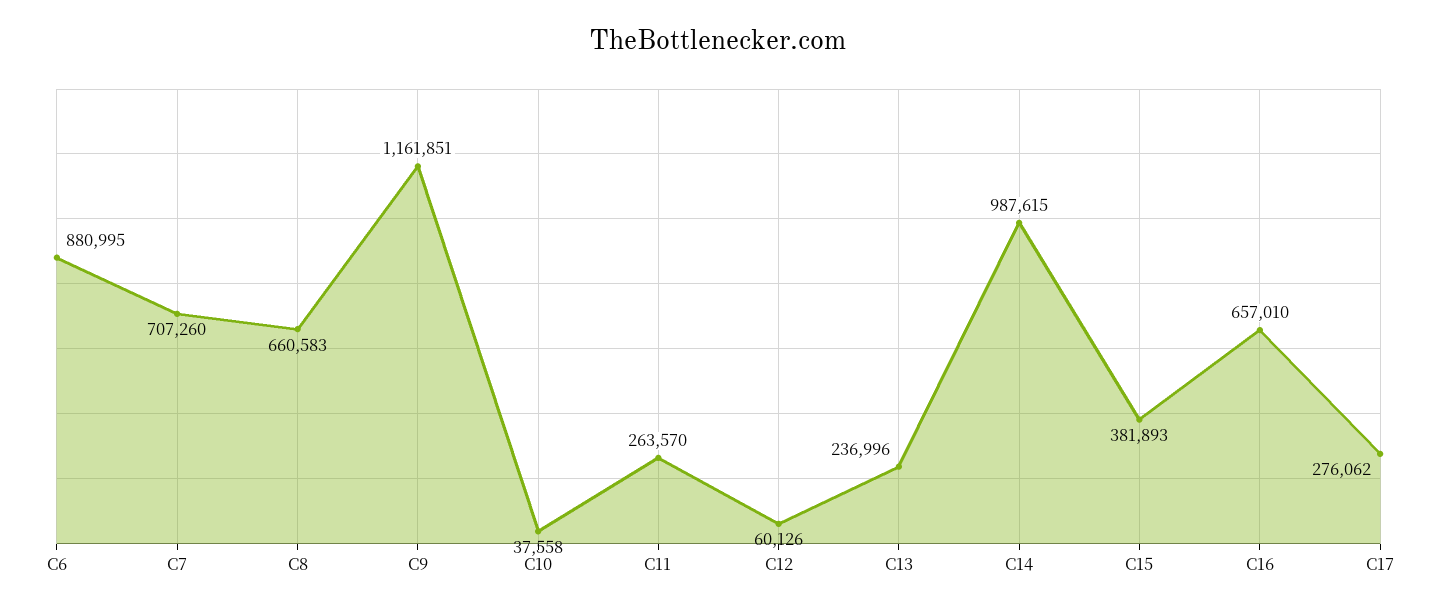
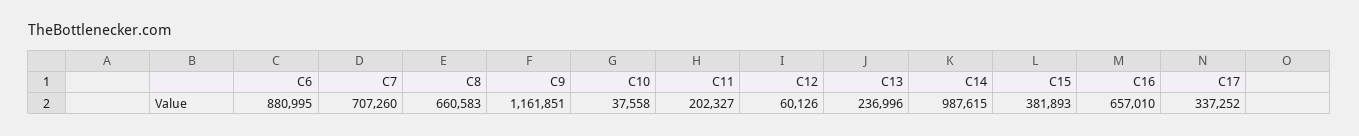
C11: 263570 -> 202327
C17: 276062 -> 337252

